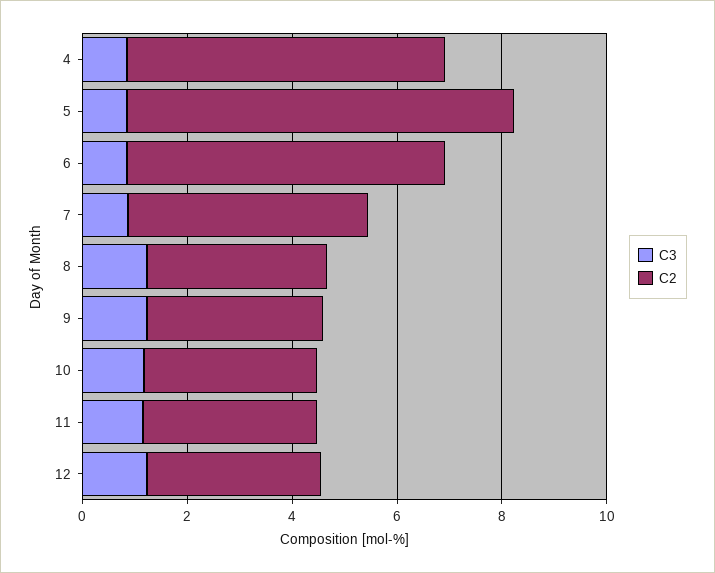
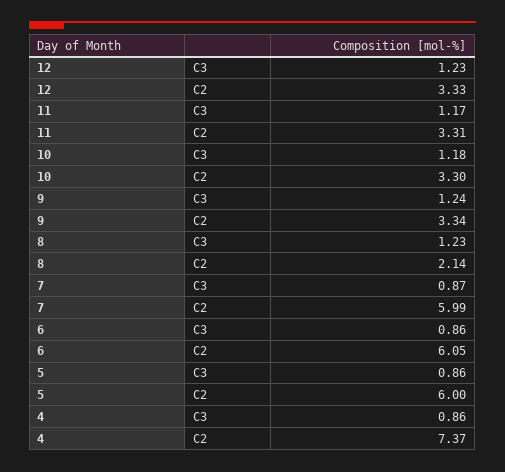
C2, 4: 6 -> 7.37
C2, 5: 7.5 -> 6
C2, 7: 4.5 -> 5.99
C2, 8: 3.5 -> 2.14

